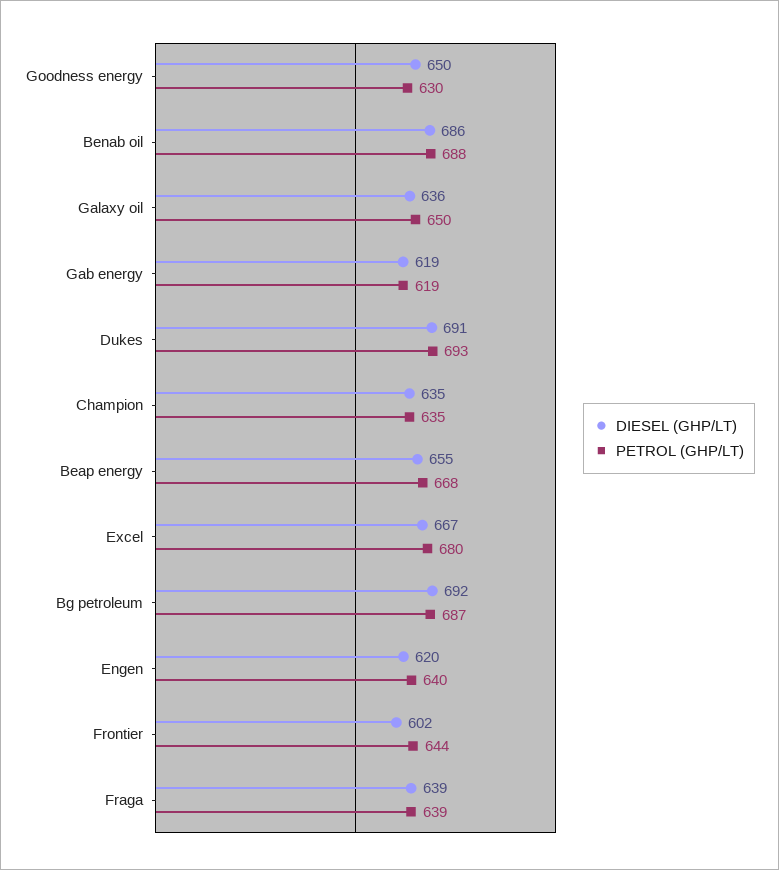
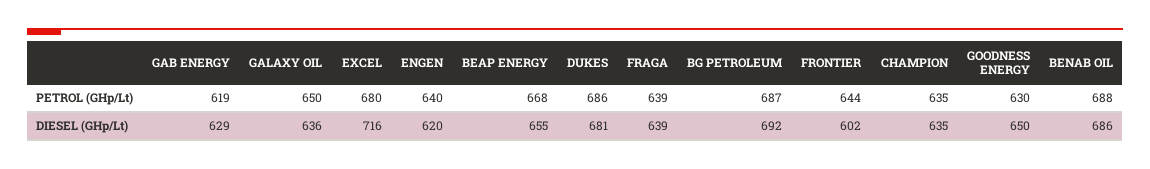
DIESEL (GHP/LT), Gab energy: 619 -> 629
DIESEL (GHP/LT), Dukes: 691 -> 681
PETROL (GHP/LT), Dukes: 693 -> 686
DIESEL (GHP/LT), Excel: 667 -> 716

